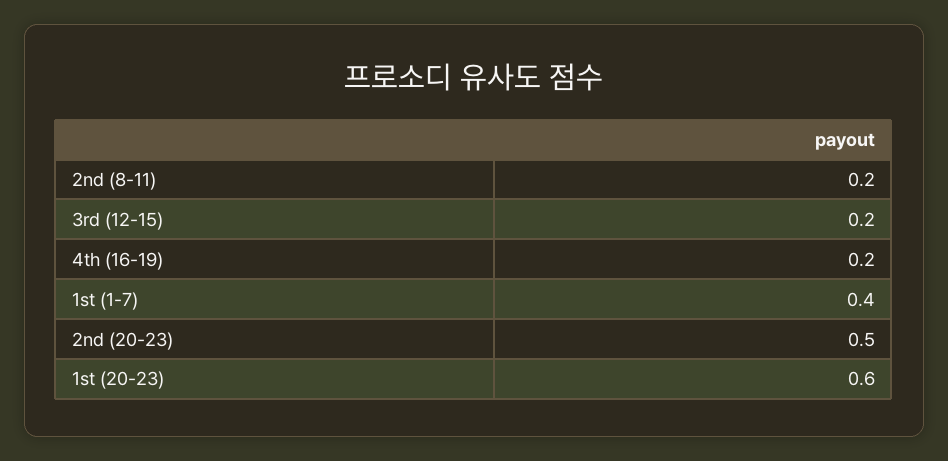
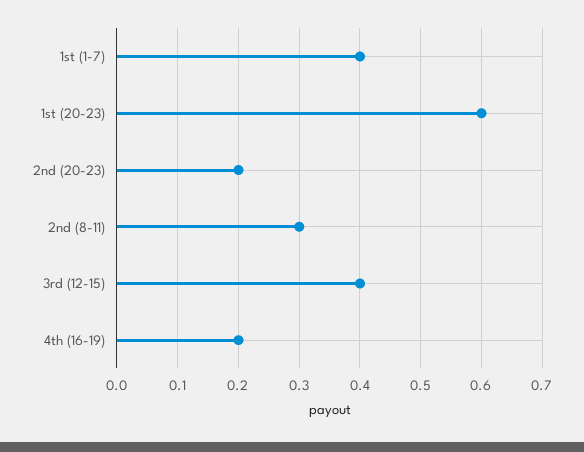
2nd (8-11): 0.2 -> 0.3
3rd (12-15): 0.2 -> 0.4
2nd (20-23): 0.5 -> 0.2

